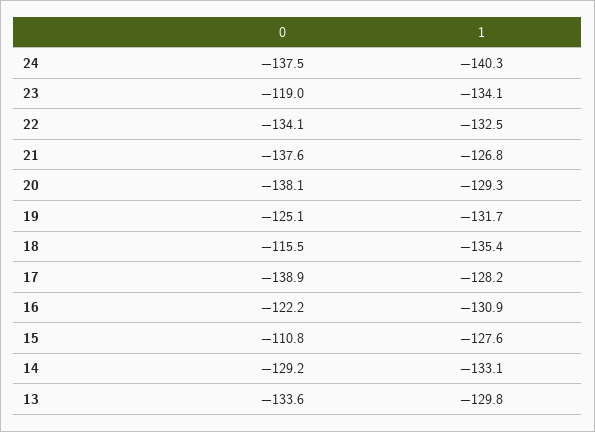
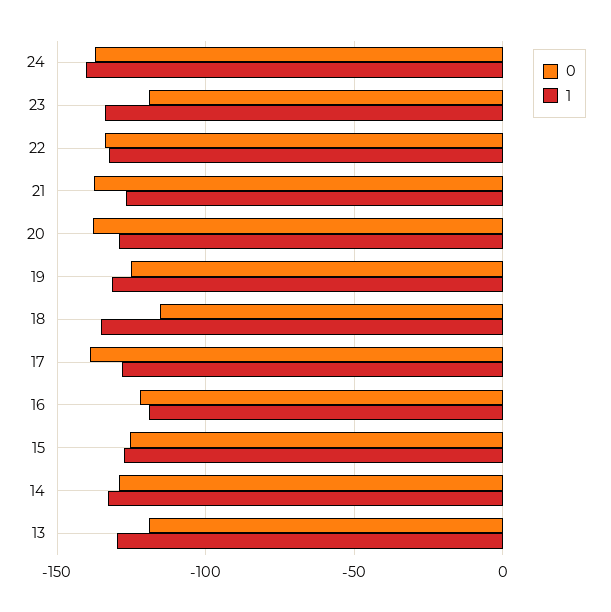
1, 16: -130.9 -> -120
0, 15: -110.8 -> -125
0, 13: -133.6 -> -120

